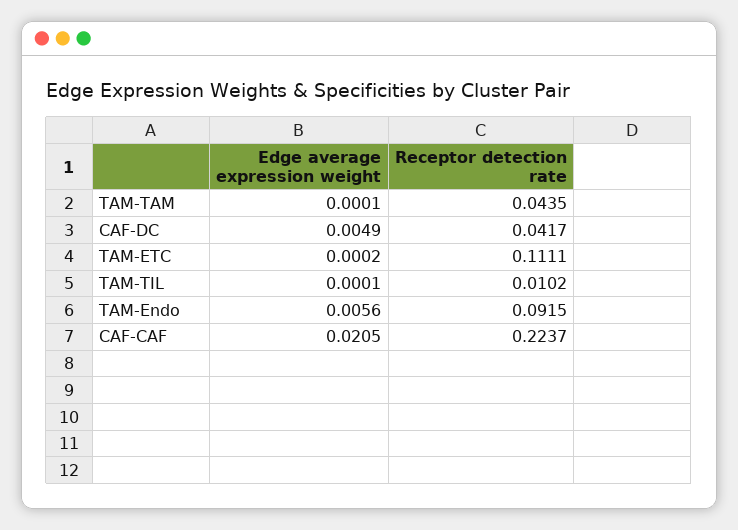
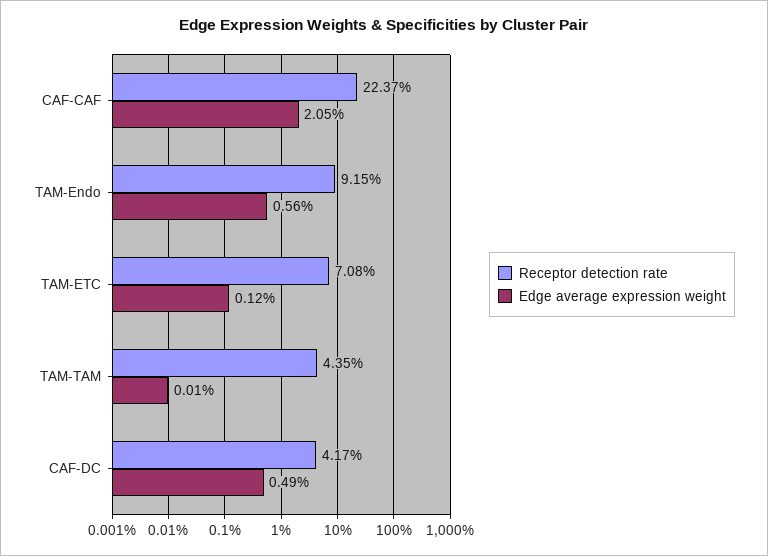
Edge average expression weight, TAM-ETC: 0.0002 -> 0.0012
Receptor detection rate, TAM-ETC: 0.1111 -> 0.0708
Edge average expression weight, TAM-TIL: 0.0001 -> none
Receptor detection rate, TAM-TIL: 0.0102 -> none

